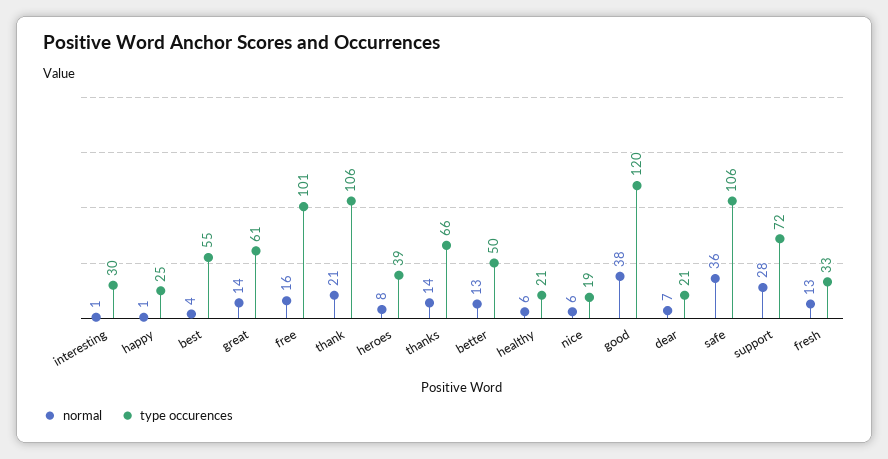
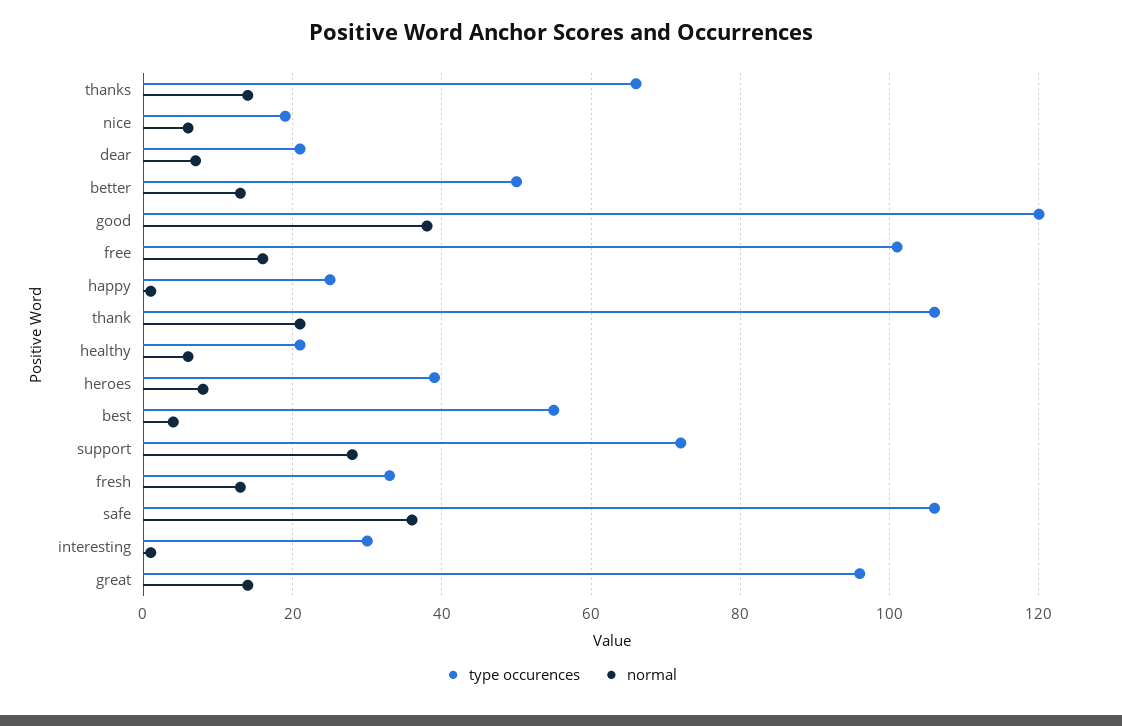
type occurences, great: 61 -> 95

